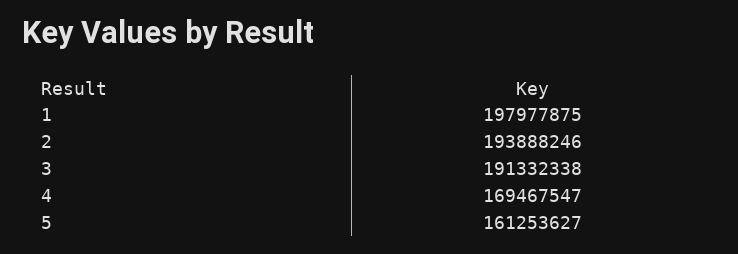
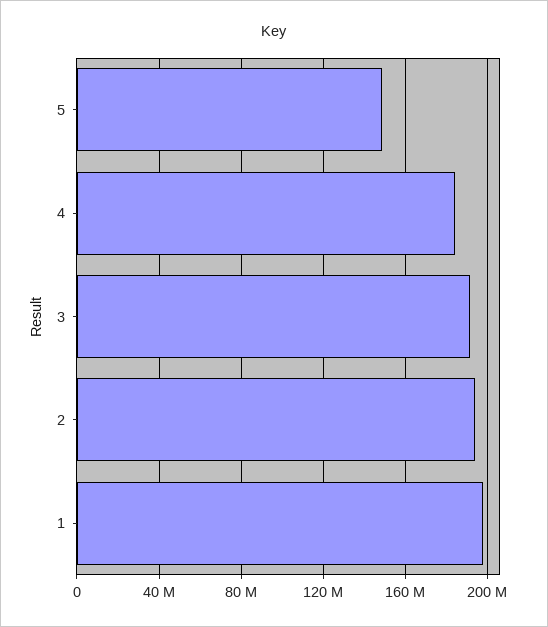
4: 169467547 -> 185000000
5: 161253627 -> 150000000

